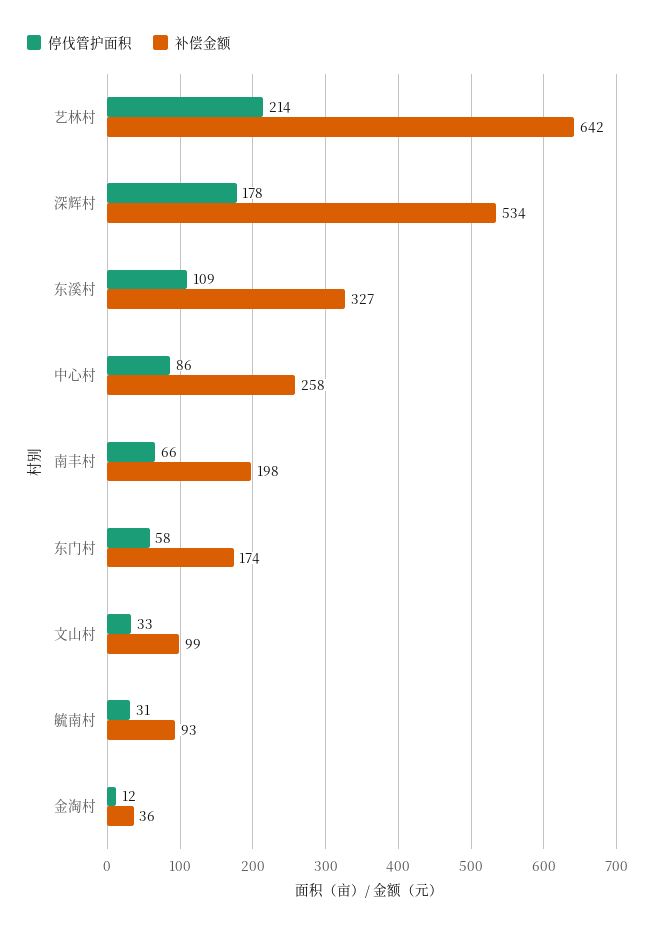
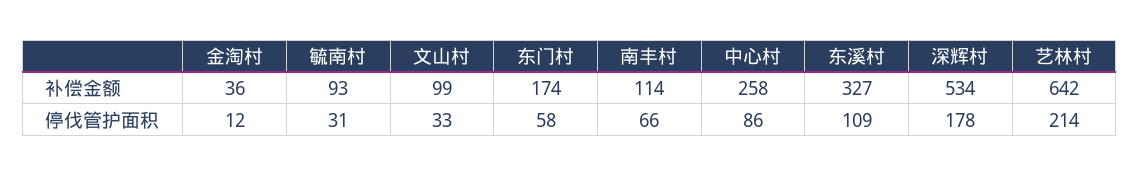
补偿金额, 南丰村: 198 -> 114

